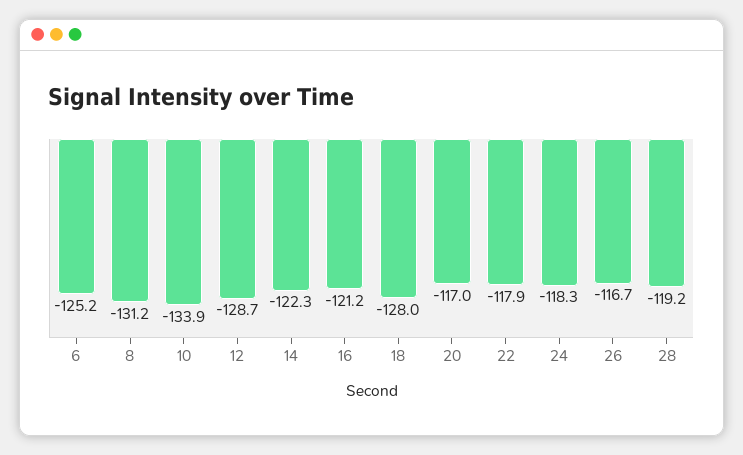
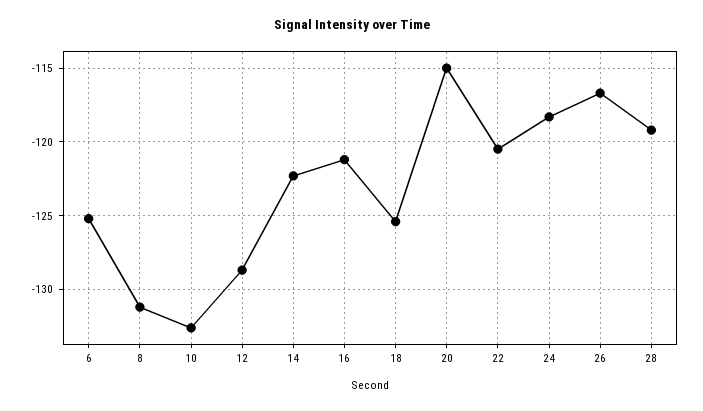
10: -133.9 -> -132.5
18: -128 -> -125.5
20: -117 -> -115
22: -117.9 -> -120.5

